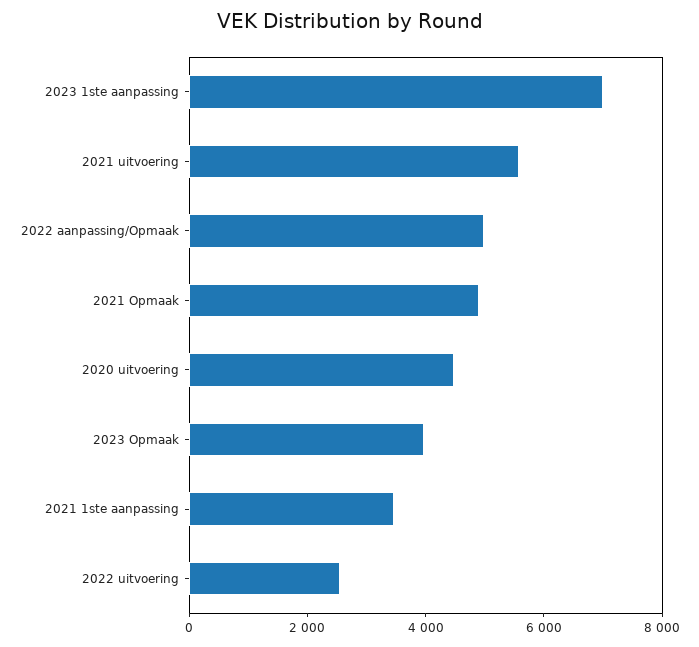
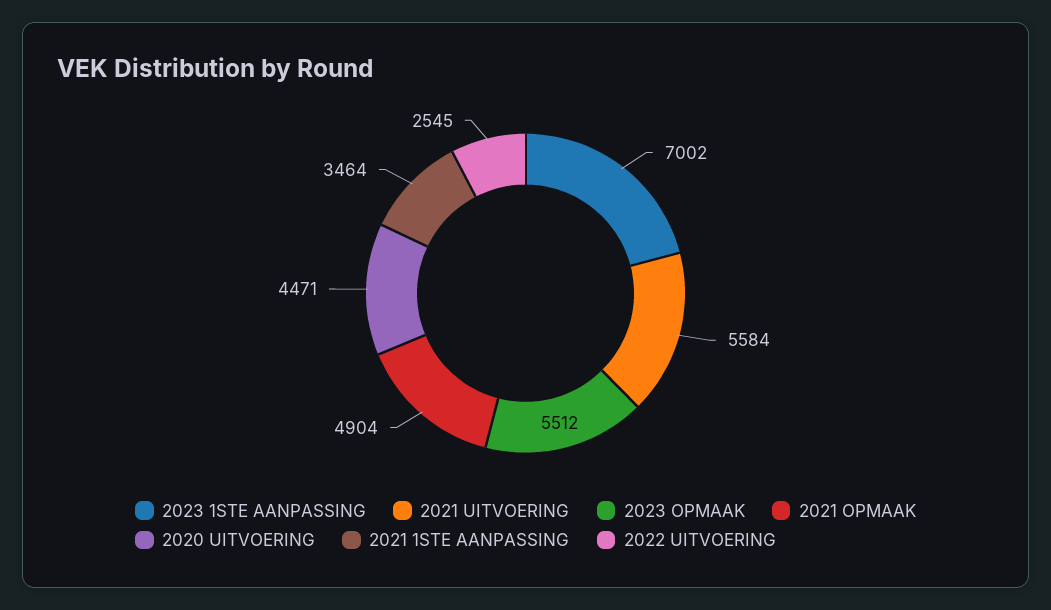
2022 aanpassing/Opmaak: 5000 -> none
2023 Opmaak: 4000 -> 5512

